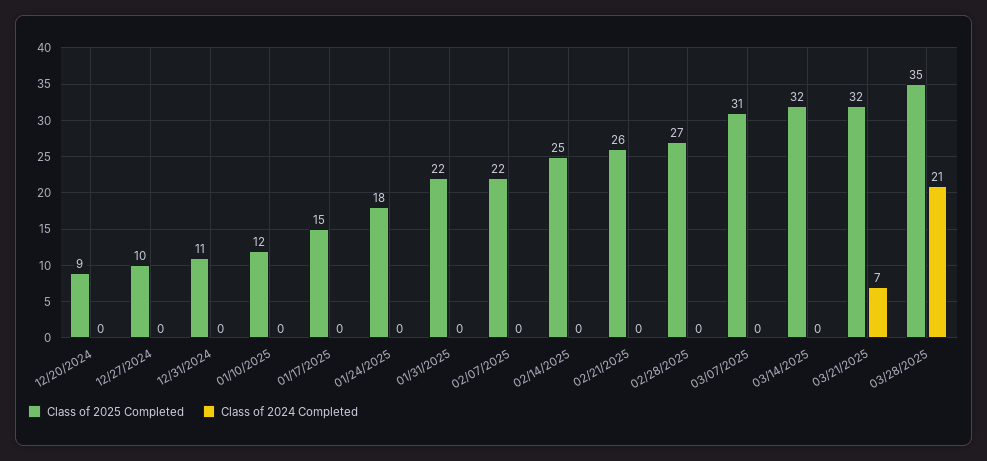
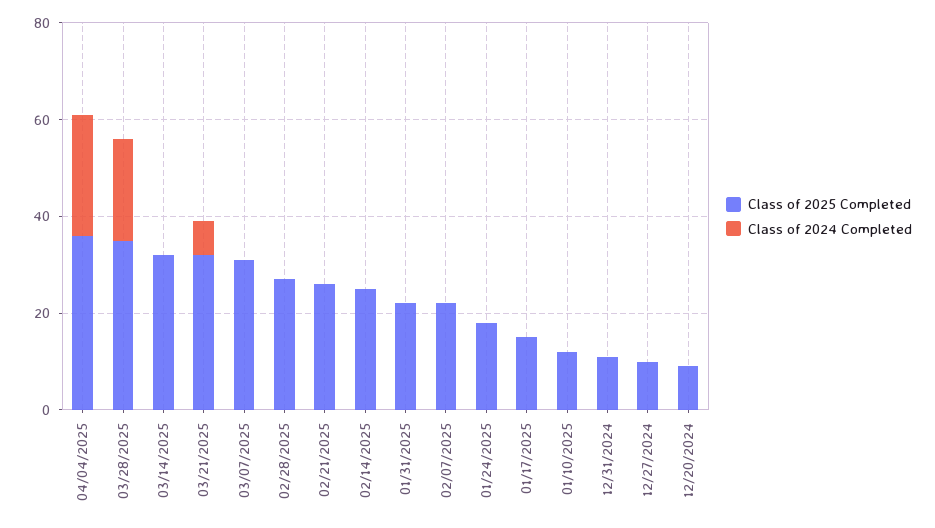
Class of 2025 Completed, 04/04/2025: none -> 35
Class of 2024 Completed, 04/04/2025: none -> 25

